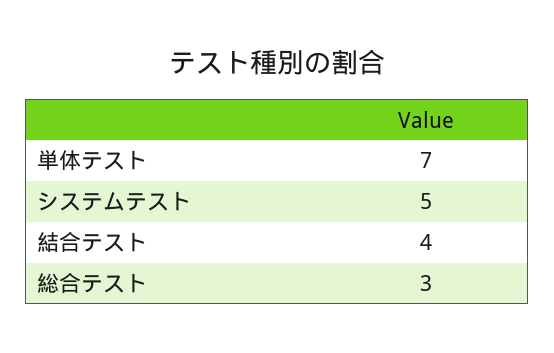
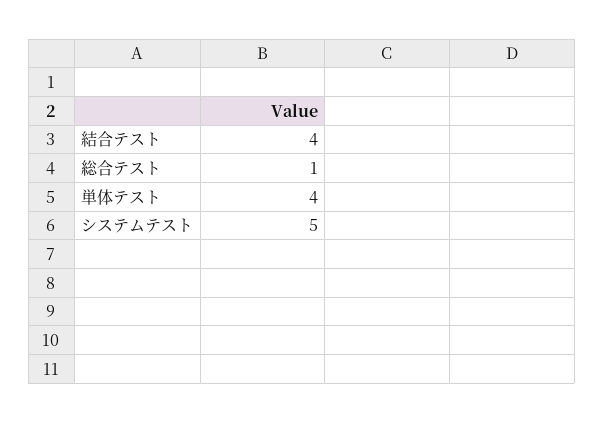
単体テスト: 7 -> 4
総合テスト: 3 -> 1

